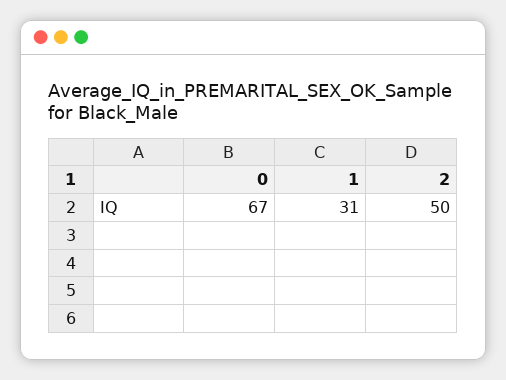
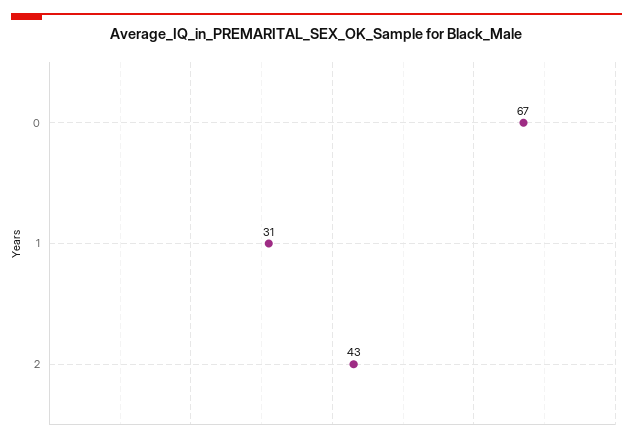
2: 50 -> 43

